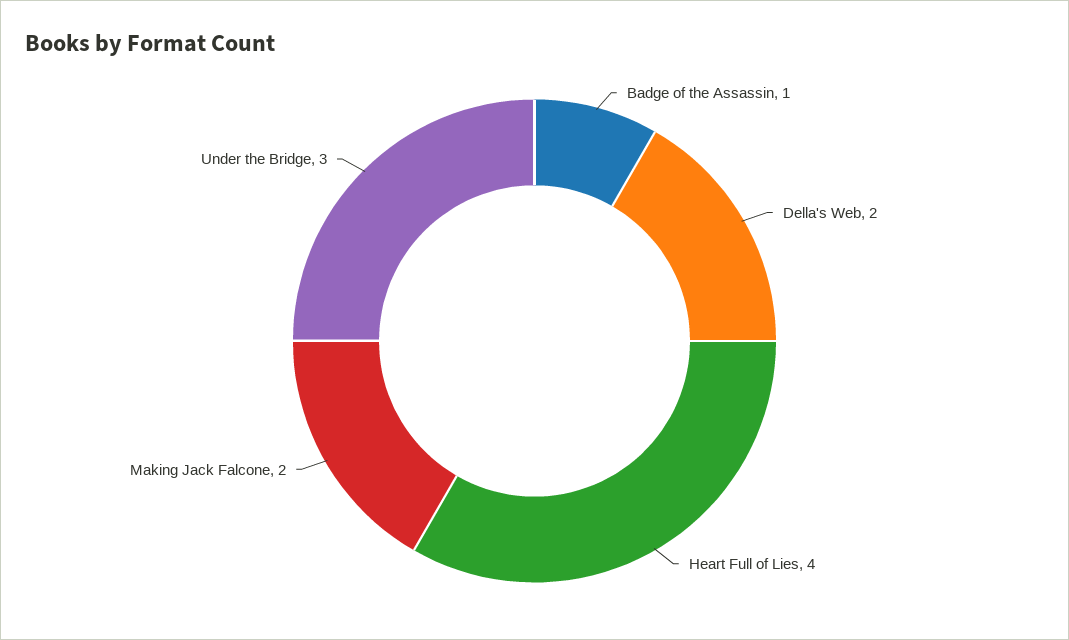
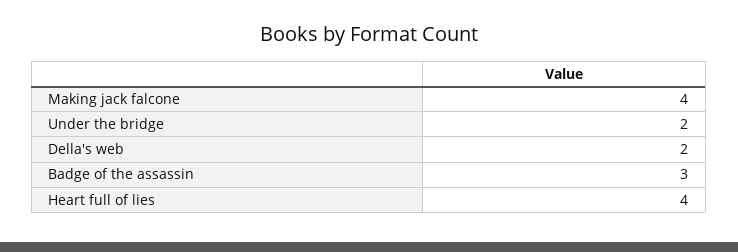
Badge of the Assassin: 1 -> 3
Making Jack Falcone: 2 -> 4
Under the Bridge: 3 -> 2

